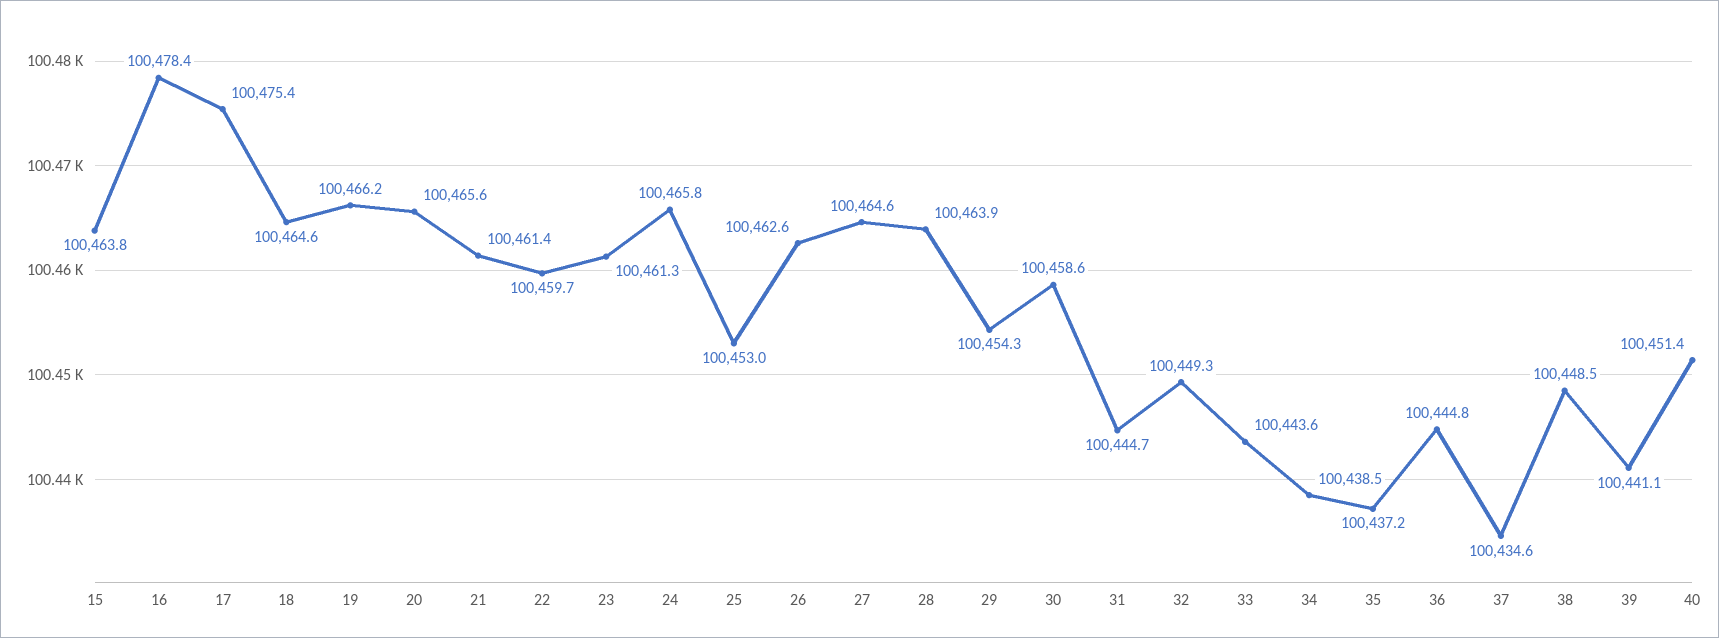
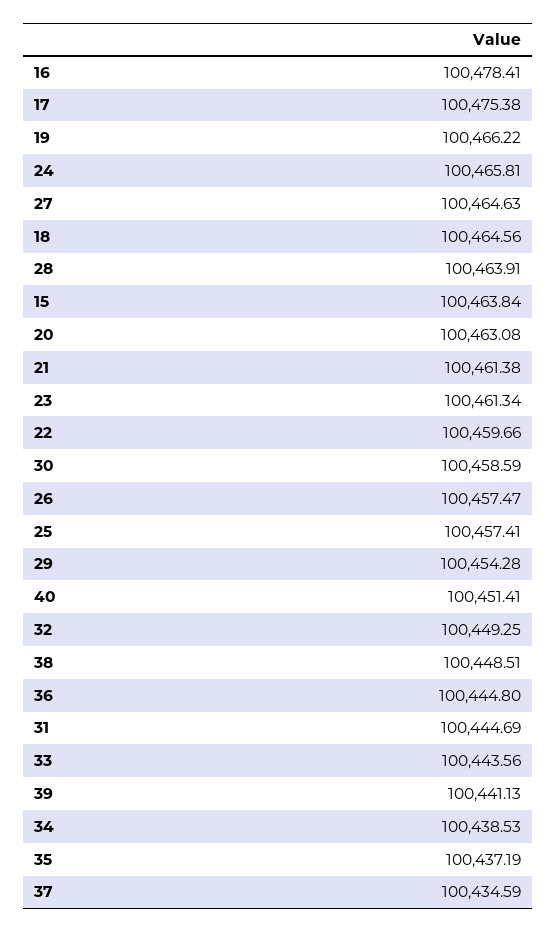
20: 100465.6 -> 100463.08
25: 100453 -> 100457.41
26: 100462.6 -> 100457.47

